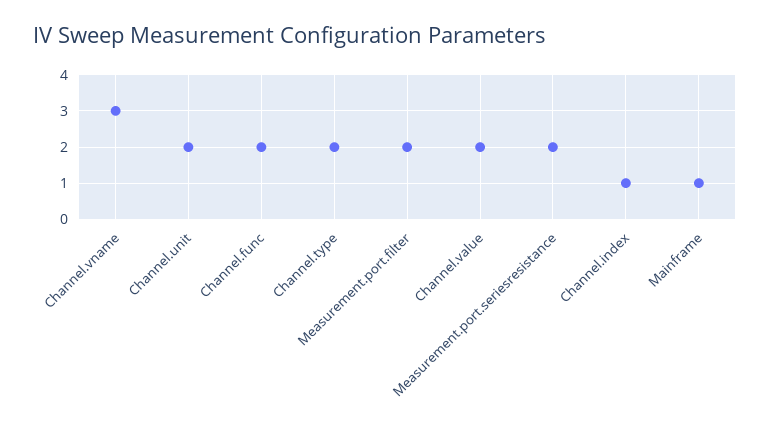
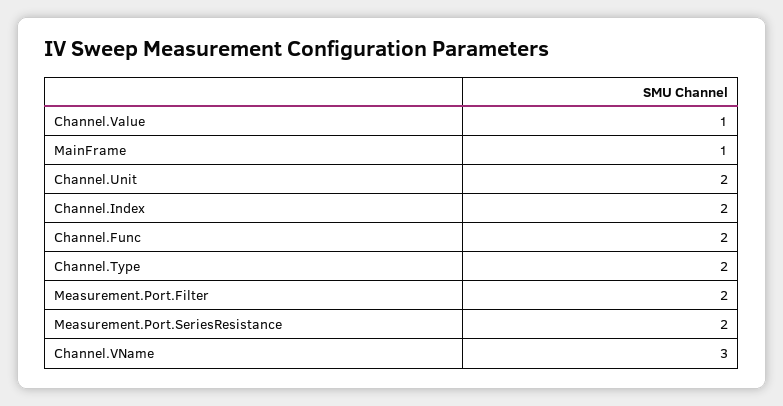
Channel.value: 2 -> 1
Channel.index: 1 -> 2

